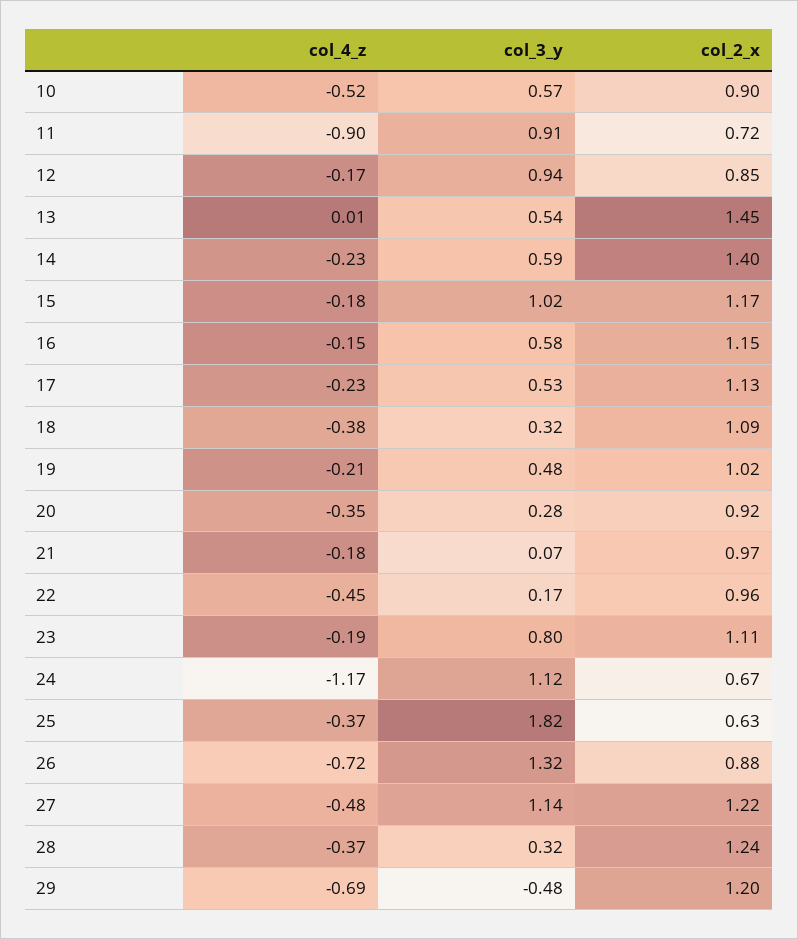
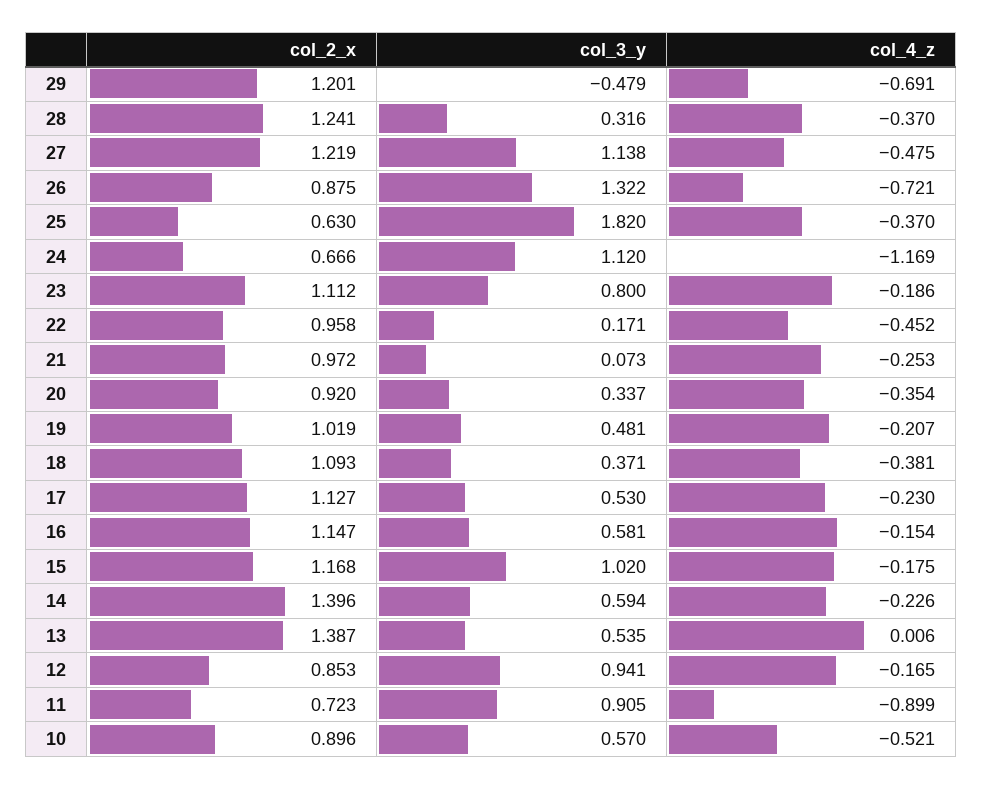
col_2_x, 13: 1.45 -> 1.387
col_3_y, 18: 0.32 -> 0.371
col_3_y, 20: 0.28 -> 0.337
col_4_z, 21: -0.18 -> -0.253

